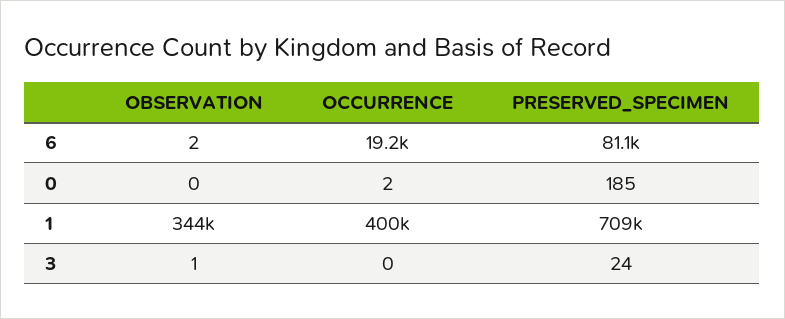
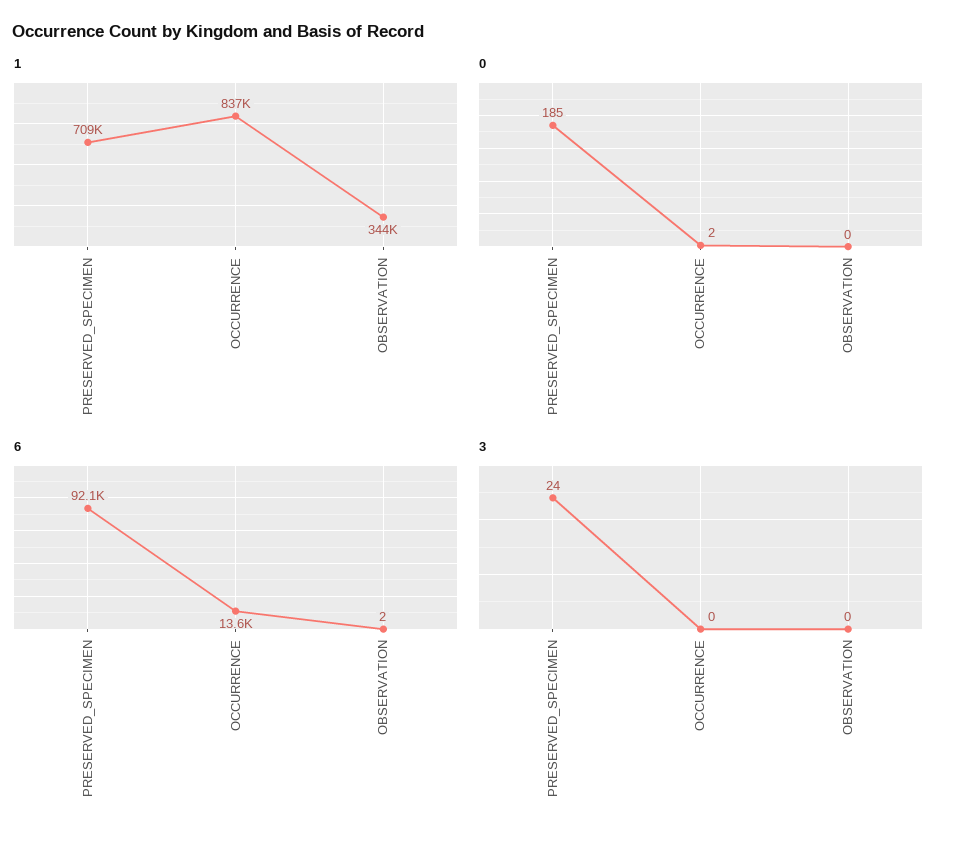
6, OCCURRENCE: 19200 -> 13600
6, PRESERVED_SPECIMEN: 81100 -> 92100
1, OCCURRENCE: 400000 -> 837000
3, OBSERVATION: 1 -> 0

